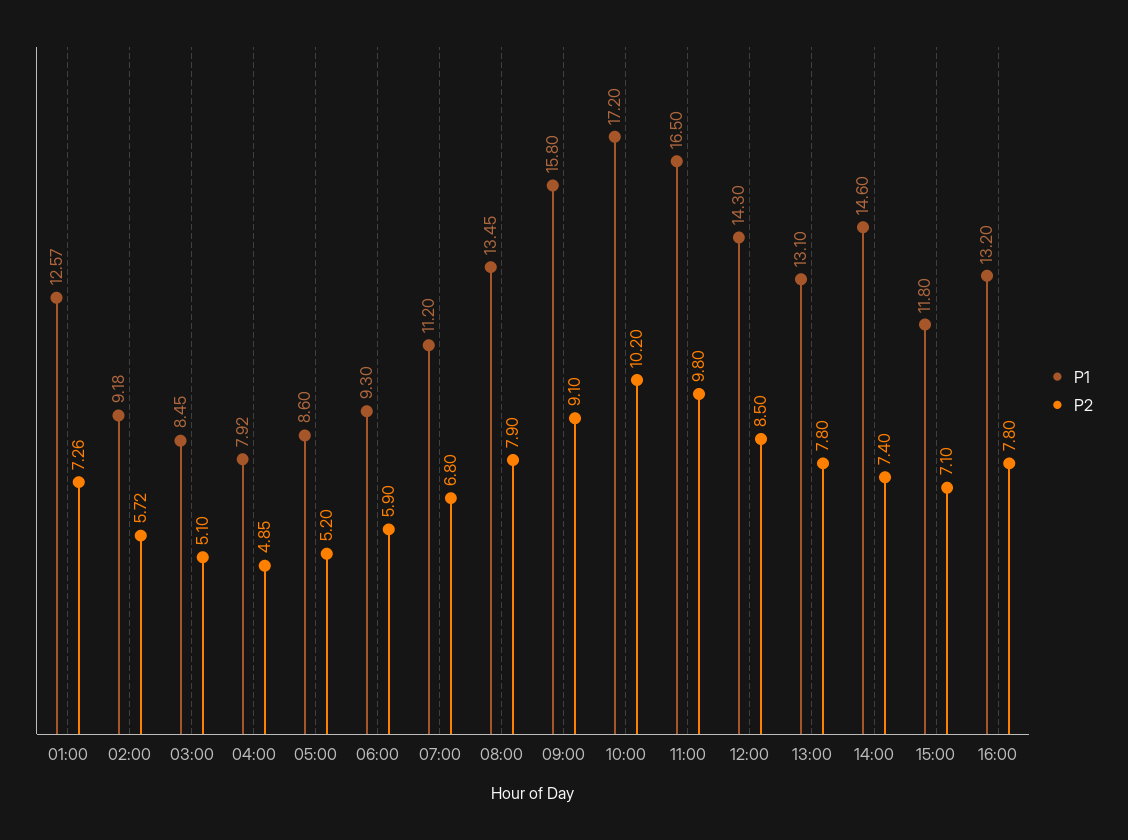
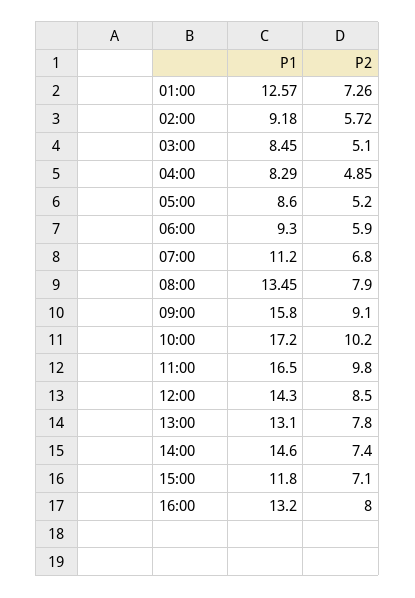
P1, 04:00: 7.92 -> 8.29
P2, 16:00: 7.8 -> 8

